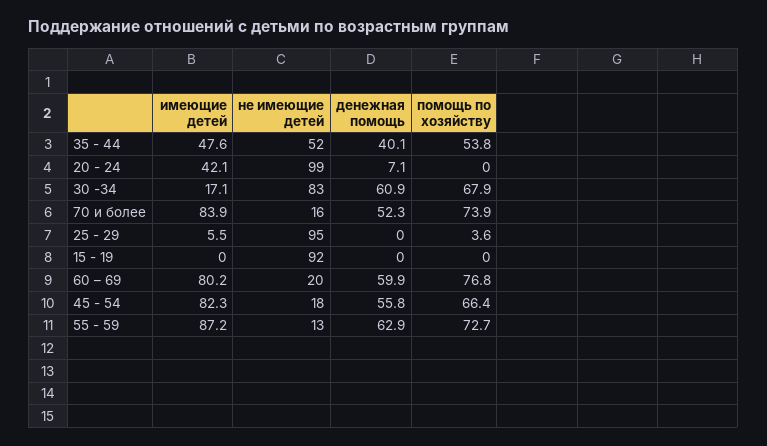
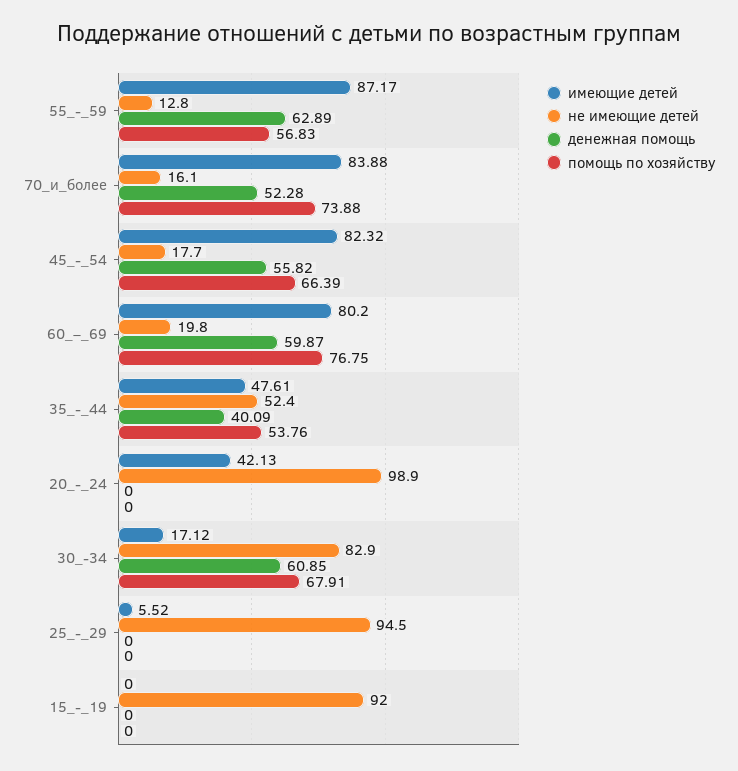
денежная помощь, 20 - 24: 7.1 -> 0
помощь по хозяйству, 25 - 29: 3.6 -> 0
помощь по хозяйству, 55 - 59: 72.7 -> 56.83

